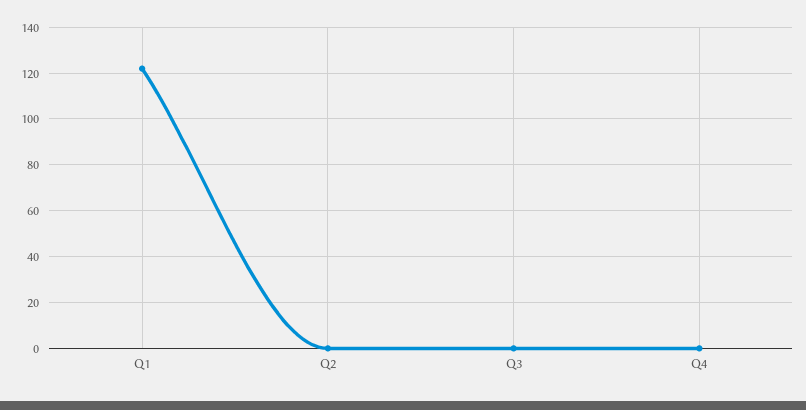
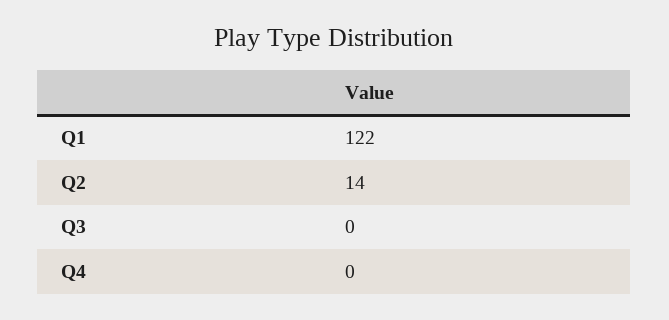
Q2: 0 -> 14

